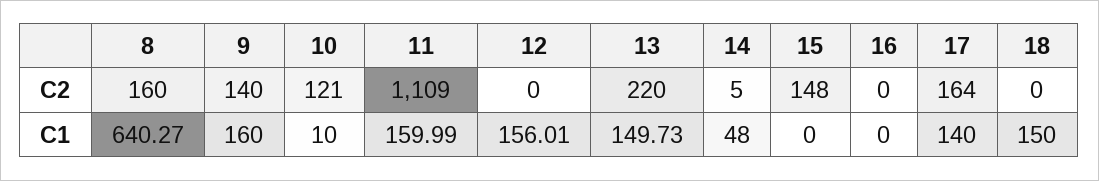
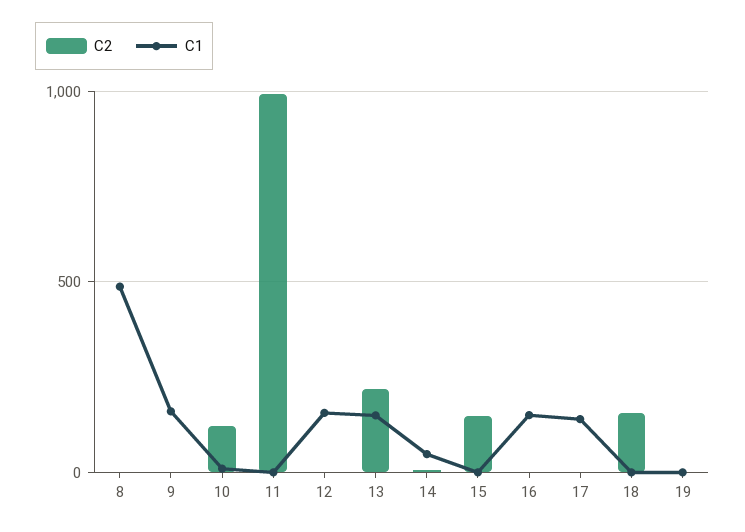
C2, 8: 160 -> 0
C2, 9: 140 -> 0
C2, 11: 1109 -> 1000
C2, 17: 164 -> 0
C2, 18: 0 -> 150
C1, 8: 640.27 -> 500
C1, 11: 159.99 -> 0
C1, 16: 0 -> 150
C1, 18: 150 -> 0
C2, 19: none -> 0
C1, 19: none -> 0

